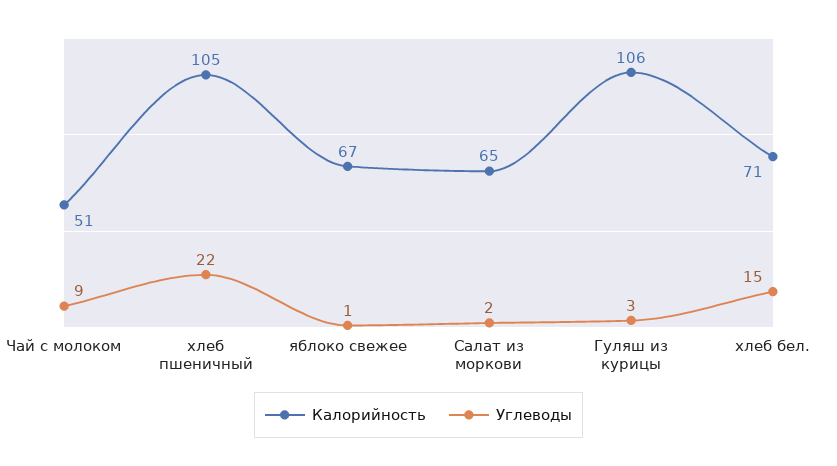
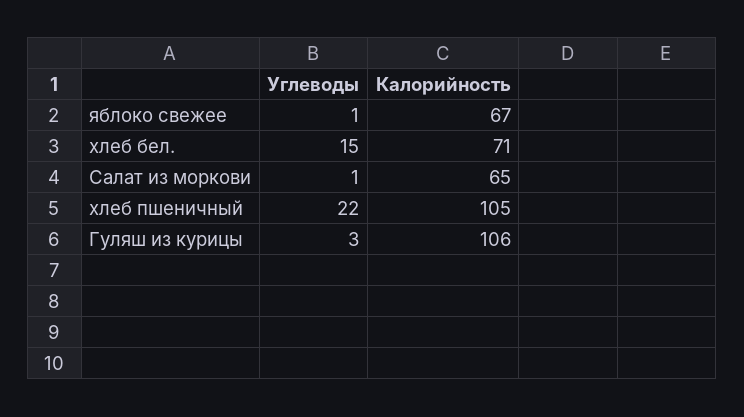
Калорийность, Чай с молоком: 51 -> none
Углеводы, Чай с молоком: 9 -> none
Углеводы, Салат из моркови: 2 -> 1

